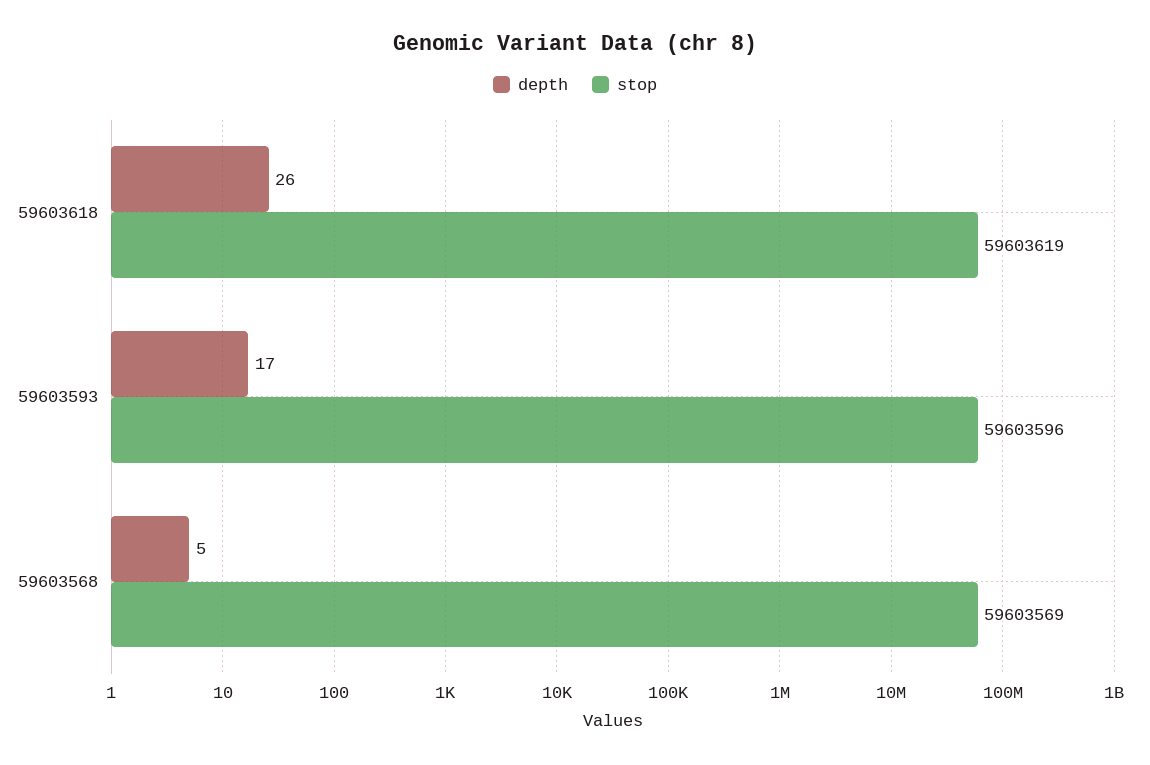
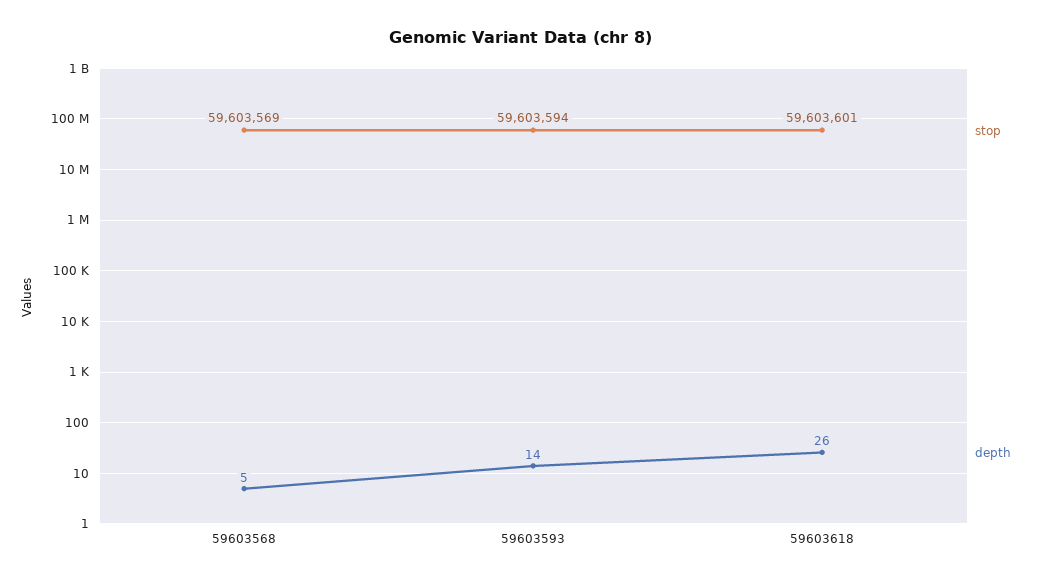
stop, 59603618: 59603619 -> 59603601
depth, 59603593: 17 -> 14
stop, 59603593: 59603596 -> 59603594

